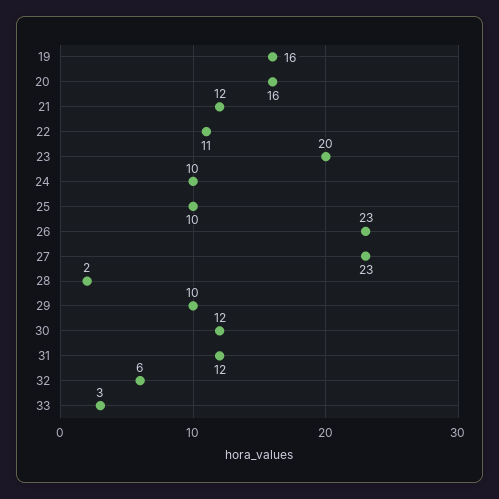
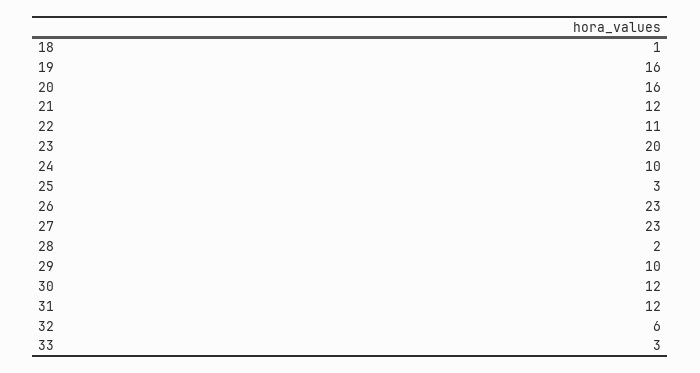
25: 10 -> 3
18: none -> 1

